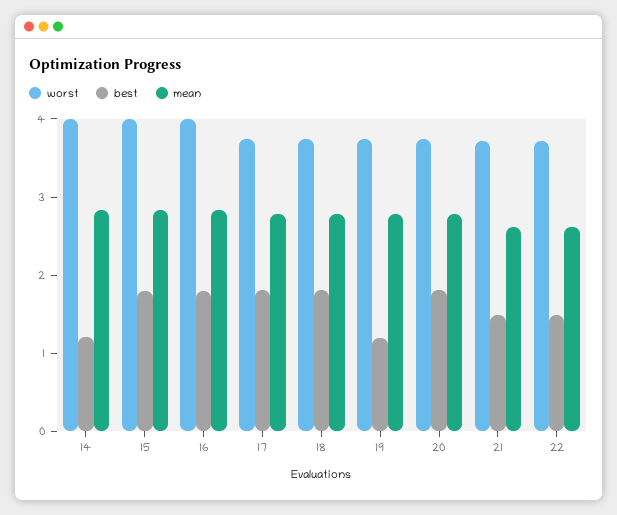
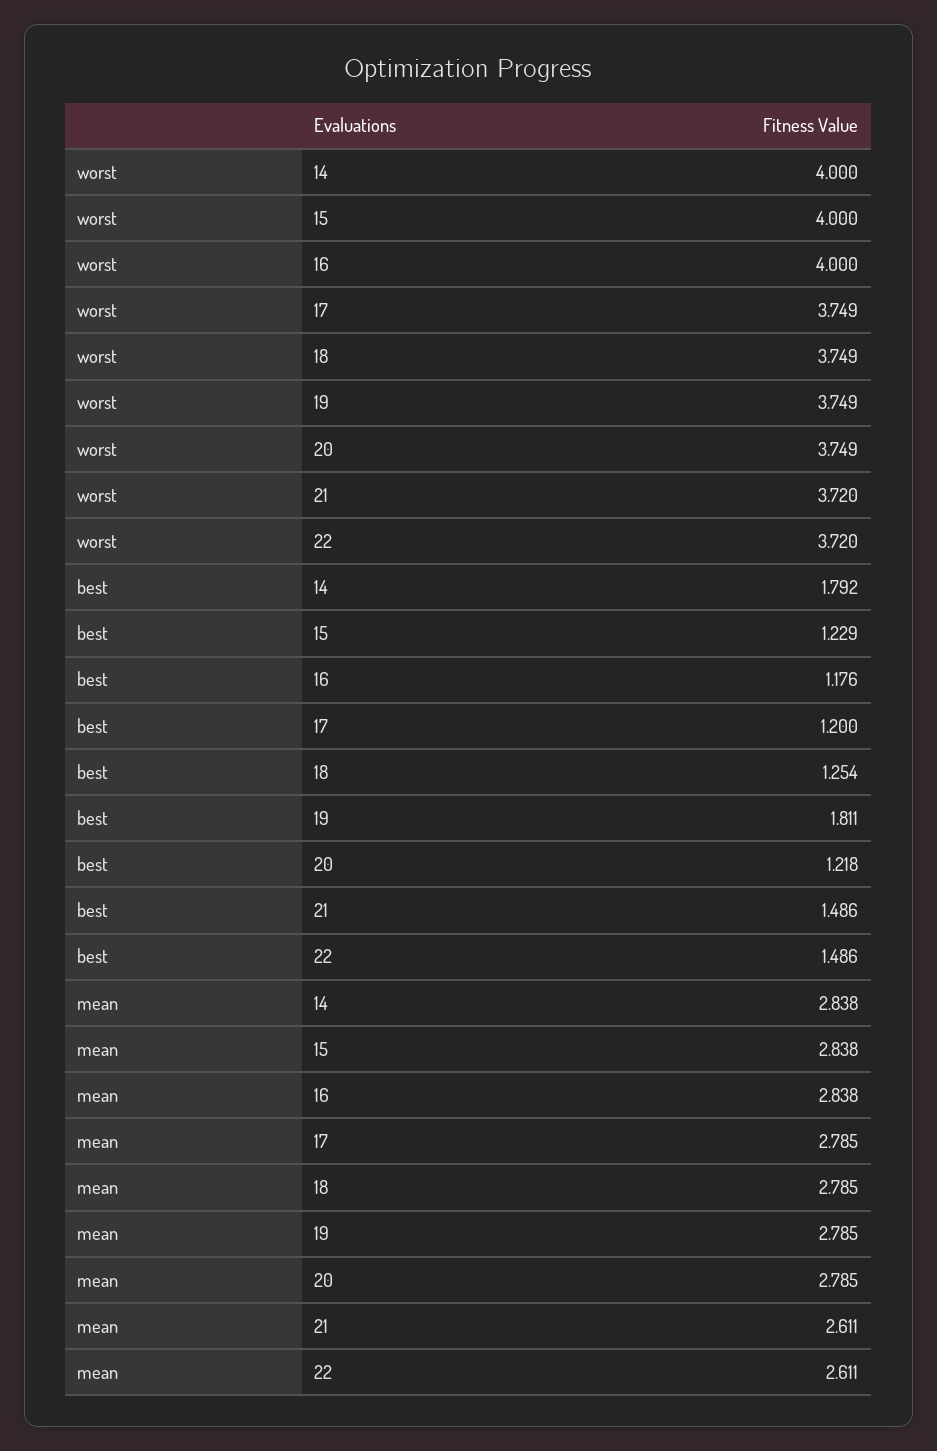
best, 14: 1.2 -> 1.792
best, 15: 1.8 -> 1.229
best, 16: 1.8 -> 1.176
best, 17: 1.8 -> 1.2
best, 18: 1.8 -> 1.254
best, 19: 1.2 -> 1.811
best, 20: 1.8 -> 1.218

